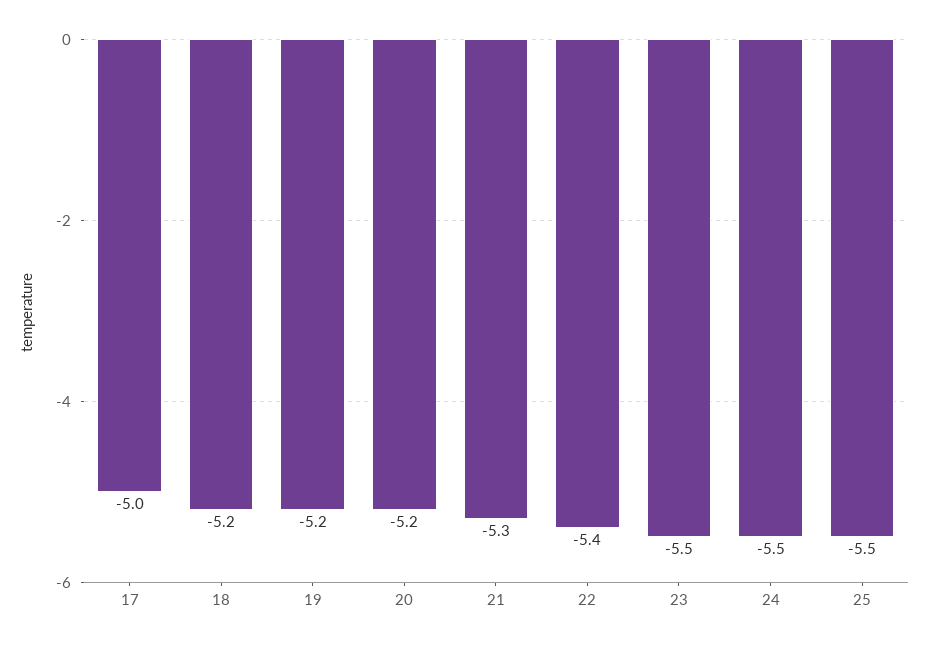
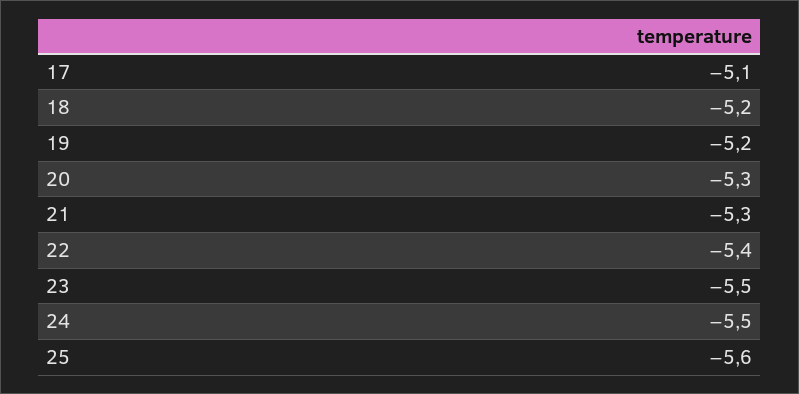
17: -5 -> -5.1
20: -5.2 -> -5.3
25: -5.5 -> -5.6

